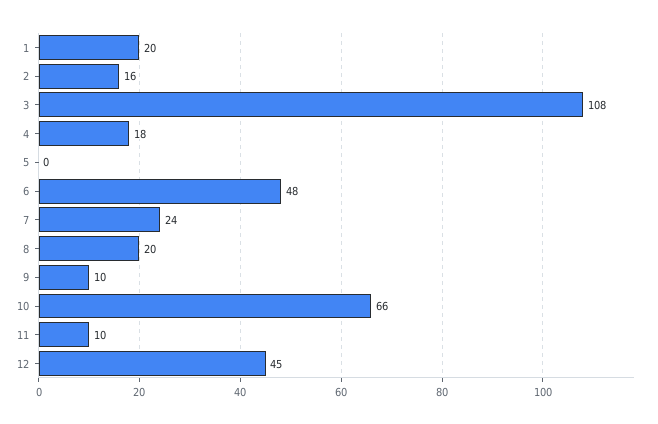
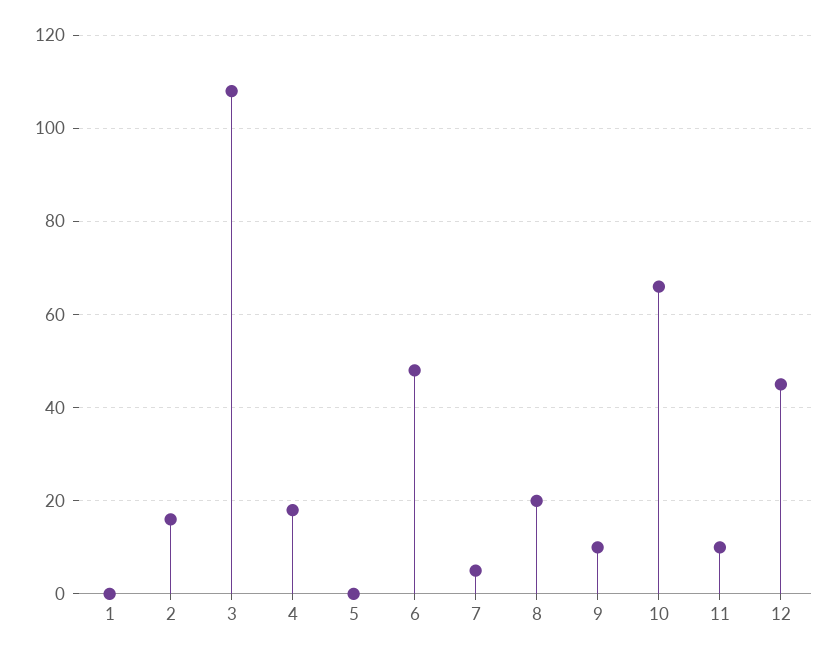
1: 20 -> 0
7: 24 -> 5

